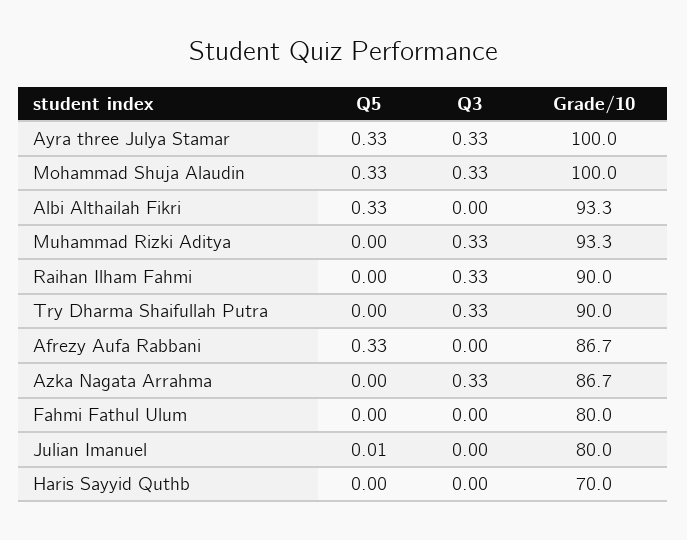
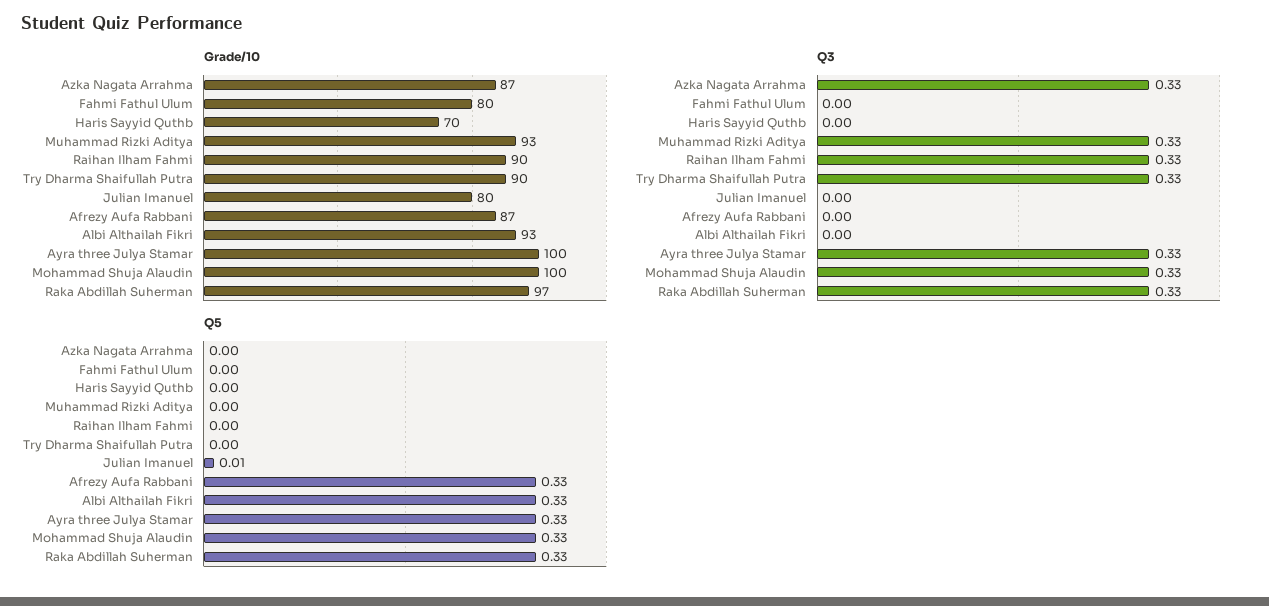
Grade/10, Raka Abdillah Suherman: none -> 97
Q3, Raka Abdillah Suherman: none -> 0.33
Q5, Raka Abdillah Suherman: none -> 0.33

